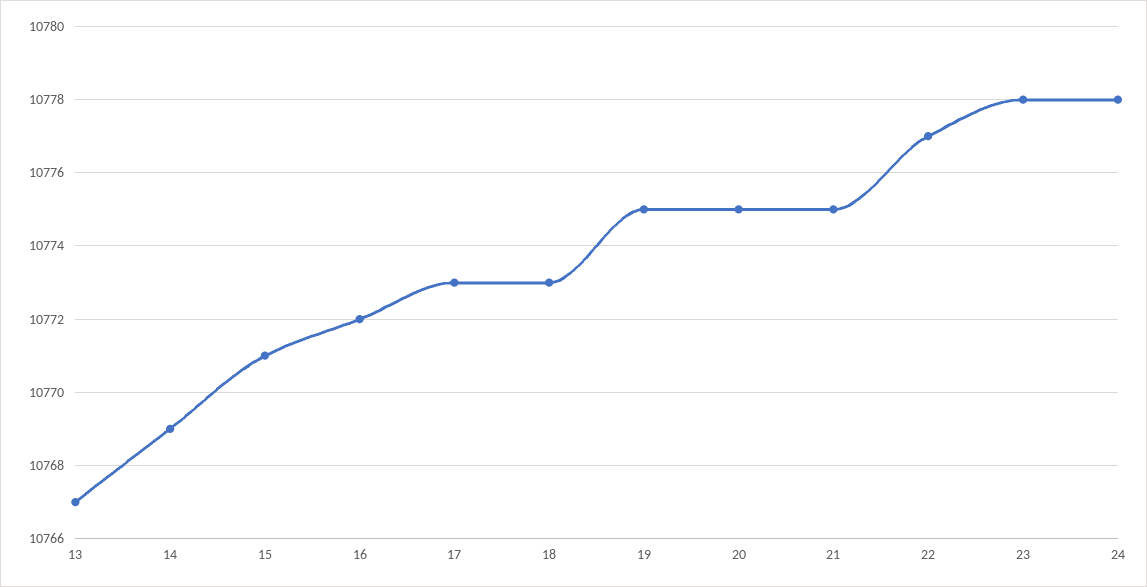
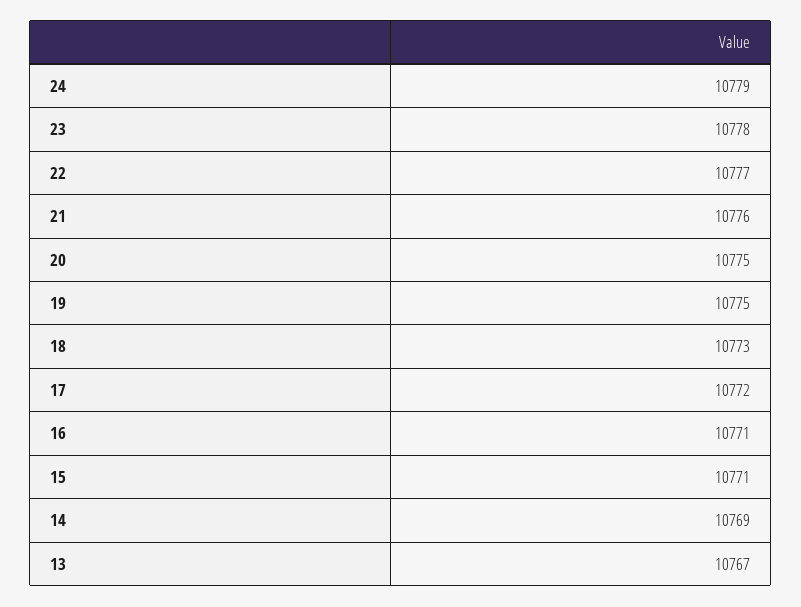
16: 10772 -> 10771
17: 10773 -> 10772
21: 10775 -> 10776
24: 10778 -> 10779

